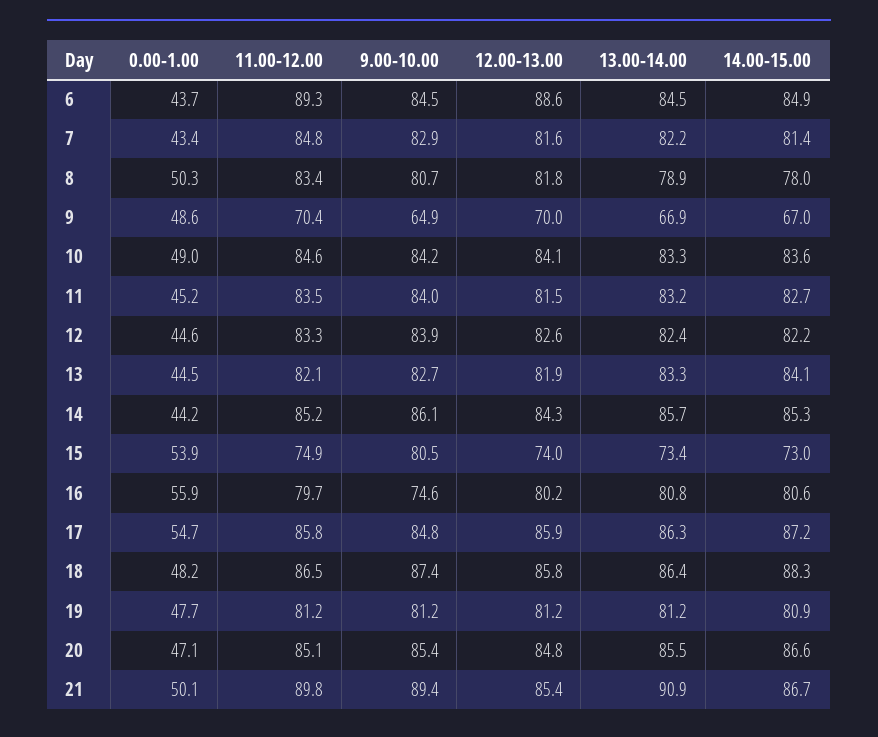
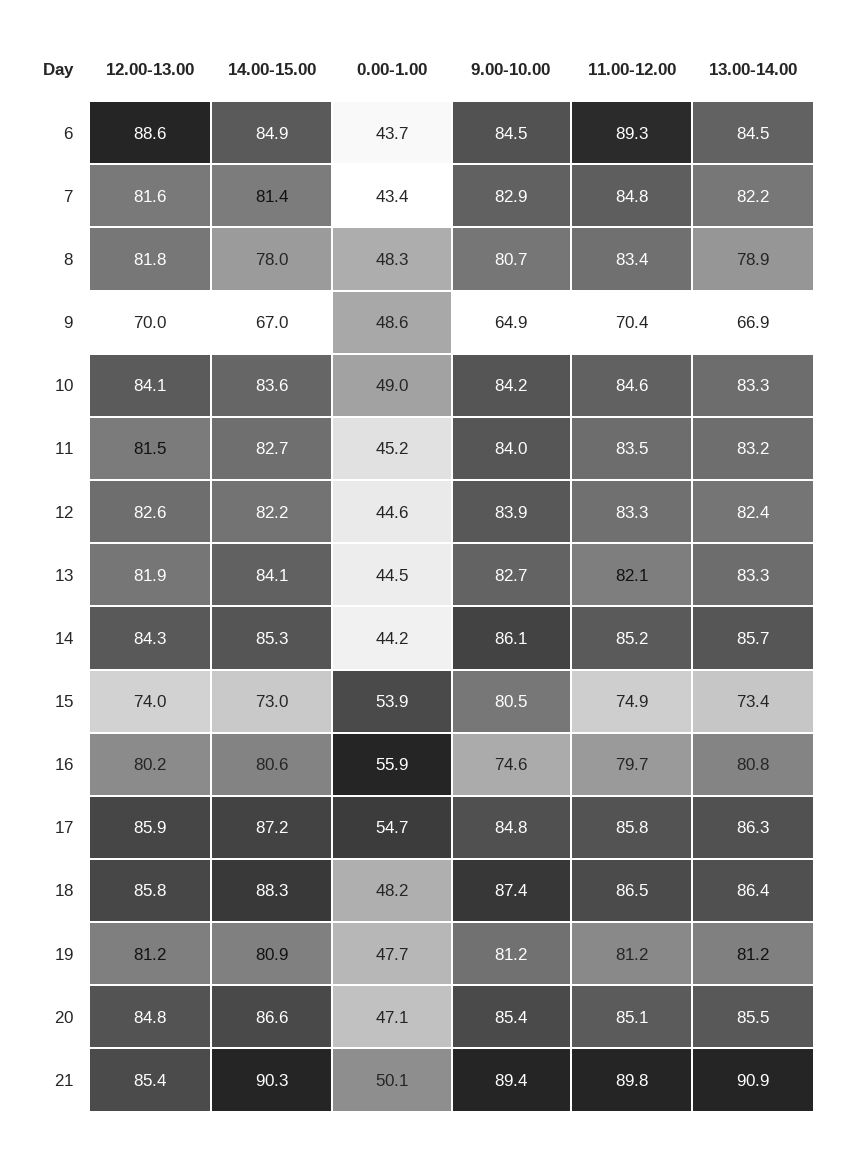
0.00-1.00, 8: 50.3 -> 48.3
14.00-15.00, 21: 86.7 -> 90.3

